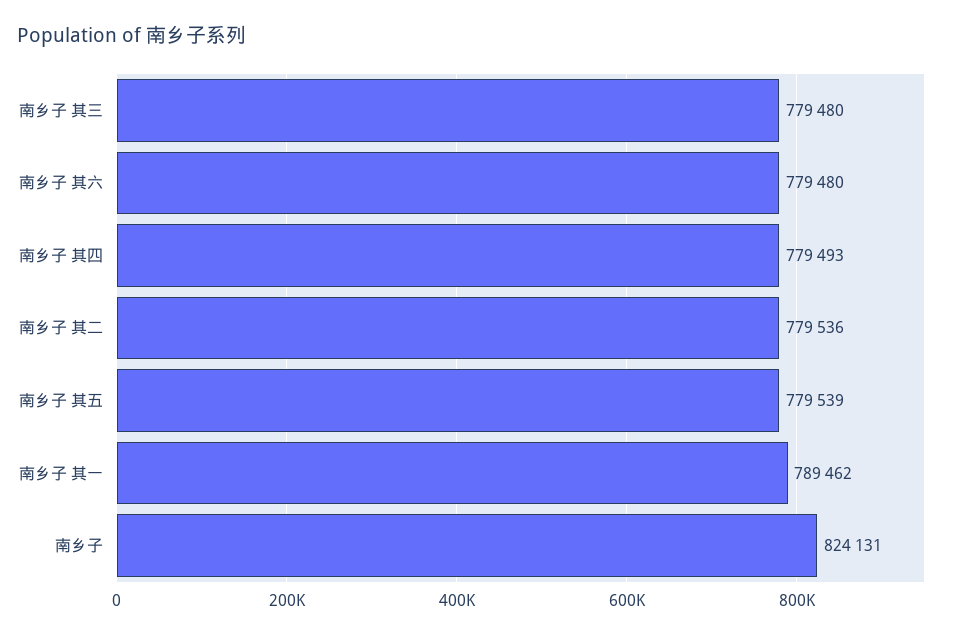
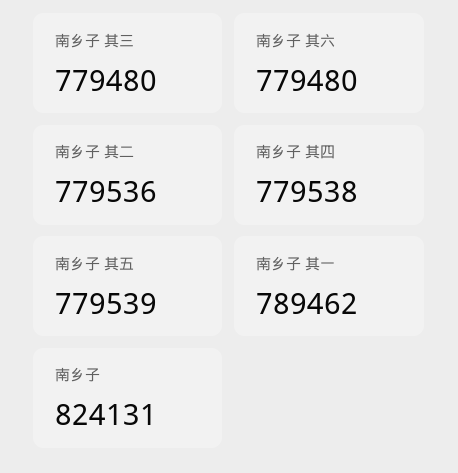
南乡子 其四: 779493 -> 779538

